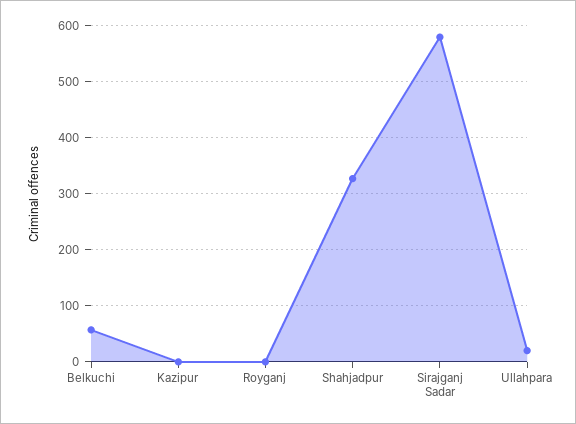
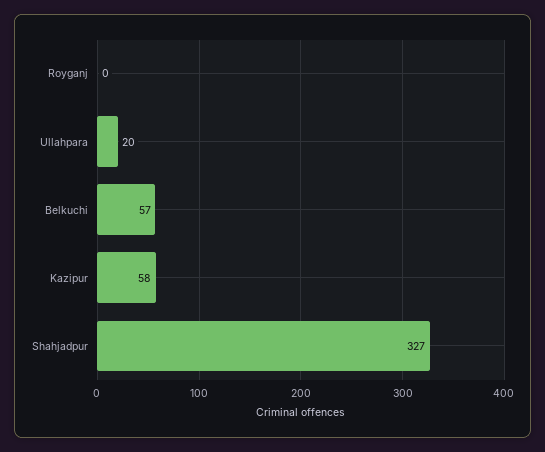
Kazipur: 0 -> 58
Sirajganj Sadar: 580 -> none

